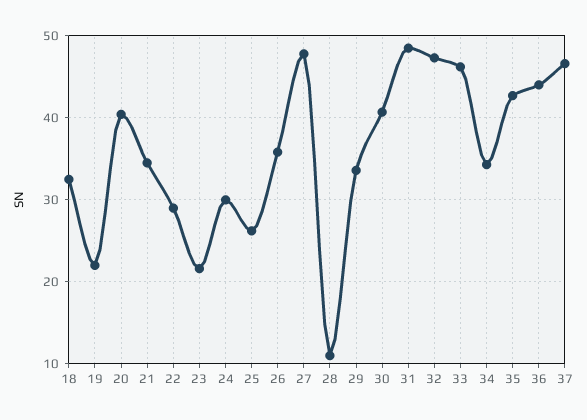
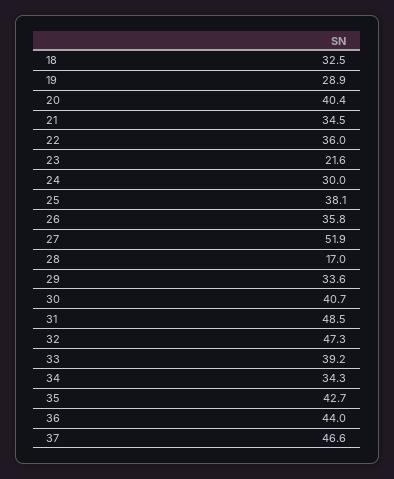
19: 22 -> 28.9
22: 29 -> 36
25: 26 -> 38.1
27: 48 -> 51.9
28: 11 -> 17
33: 46 -> 39.2

